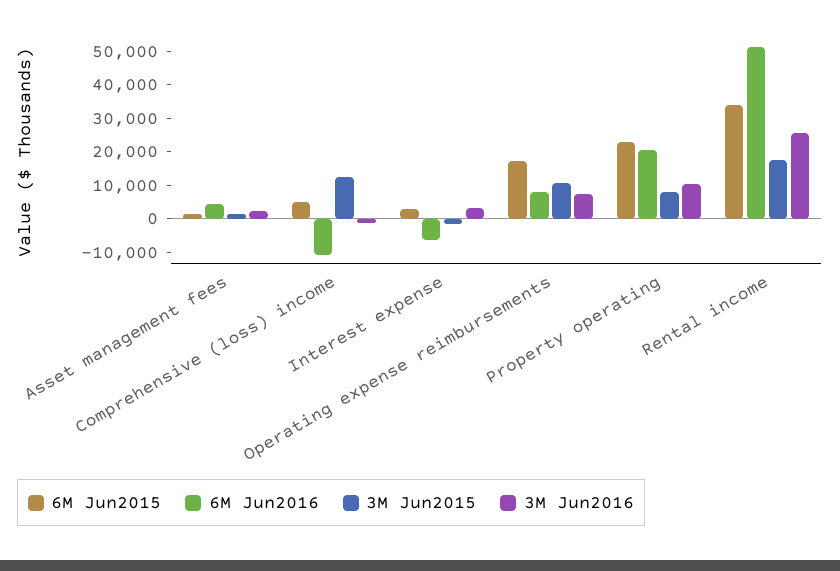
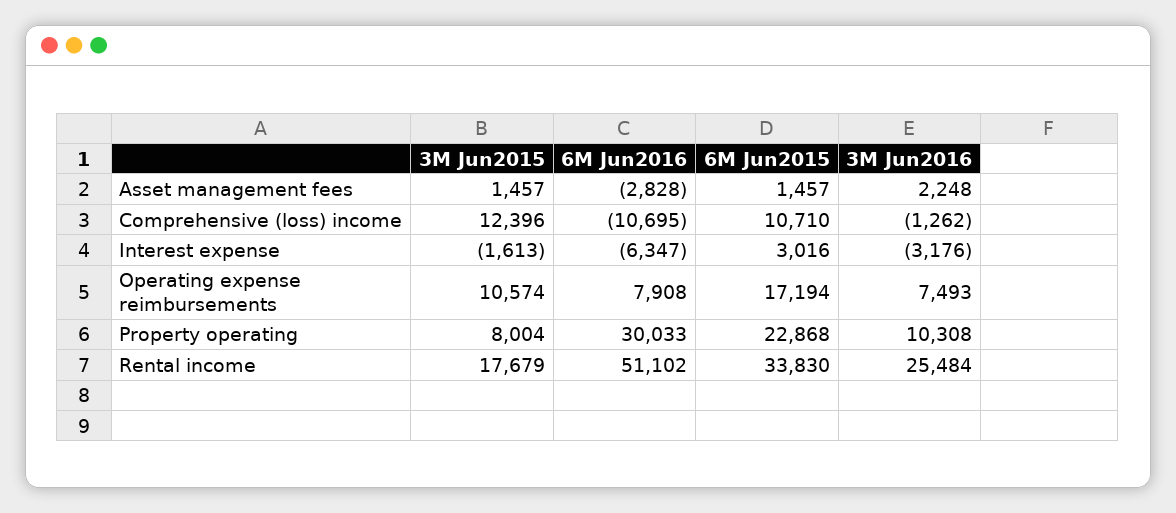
6M Jun2016, Asset management fees: 5000 -> -2828
6M Jun2015, Comprehensive (loss) income: 5000 -> 10710
3M Jun2016, Interest expense: 2500 -> -3176
6M Jun2016, Property operating: 20000 -> 30033

